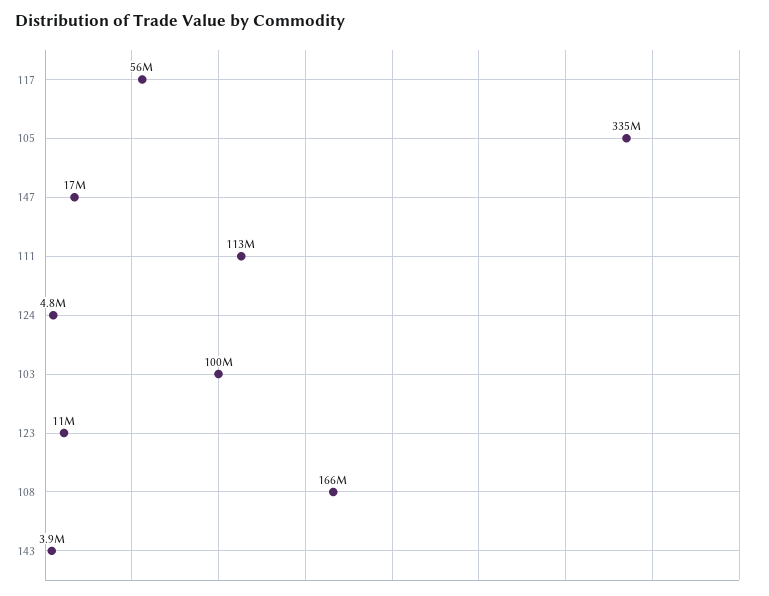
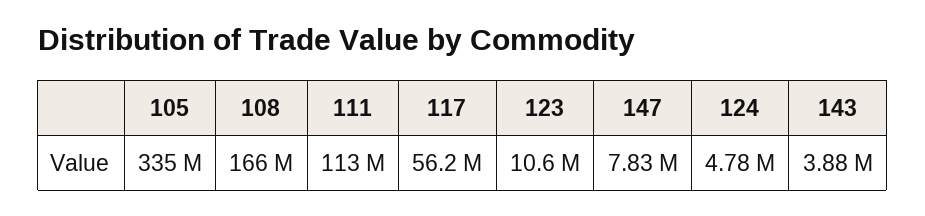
147: 17000000 -> 7830000
103: 100000000 -> none

